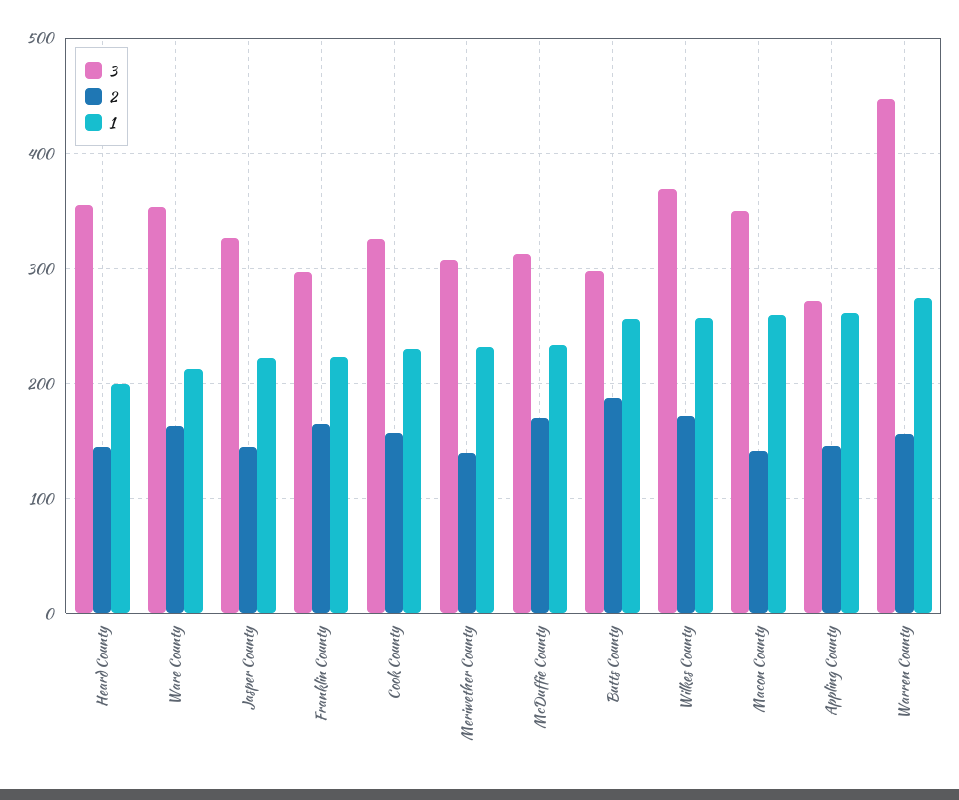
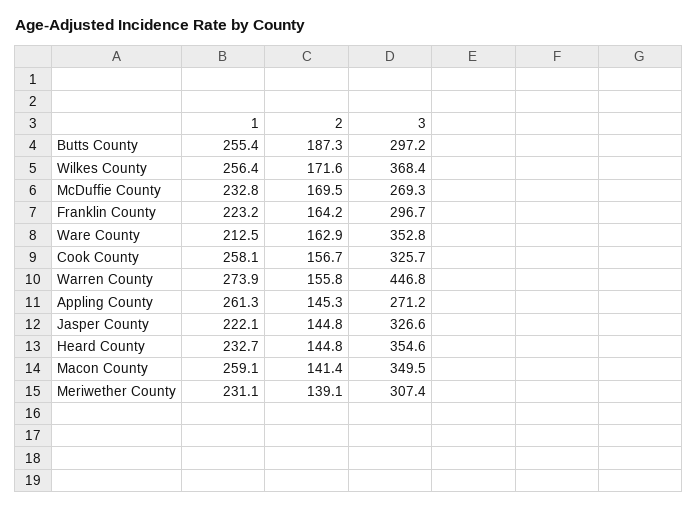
1, Heard County: 200 -> 232.7
1, Cook County: 230 -> 258.1
3, McDuffie County: 310 -> 269.3

